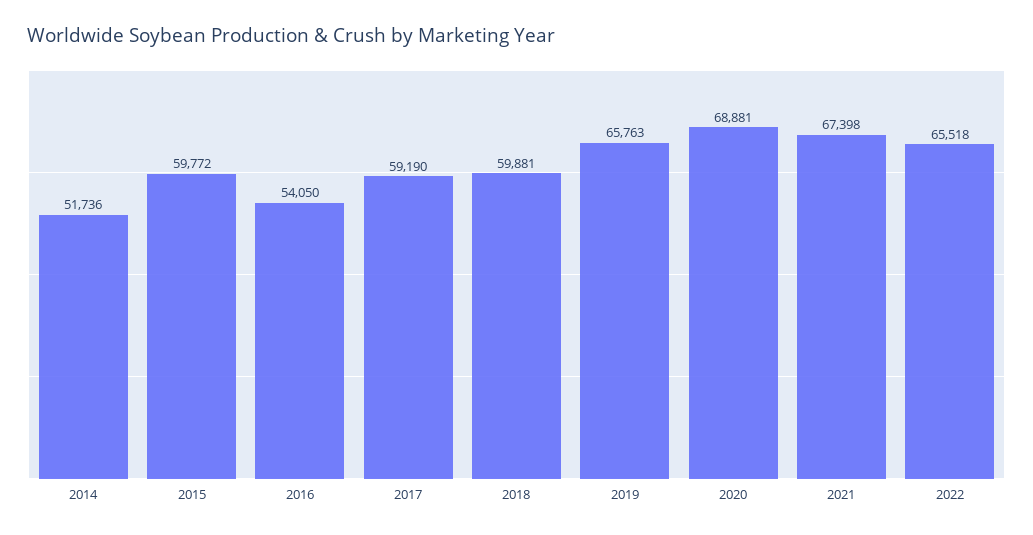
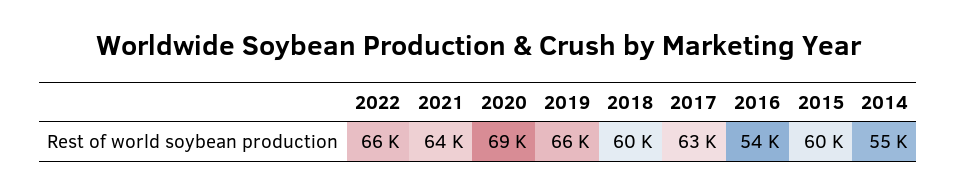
2014: 51736 -> 55000
2017: 59190 -> 63000
2021: 67398 -> 64000

